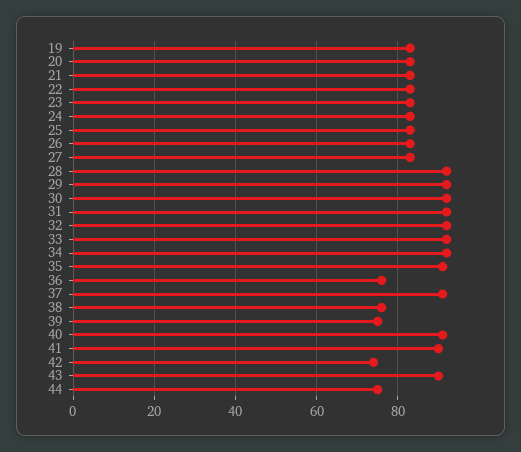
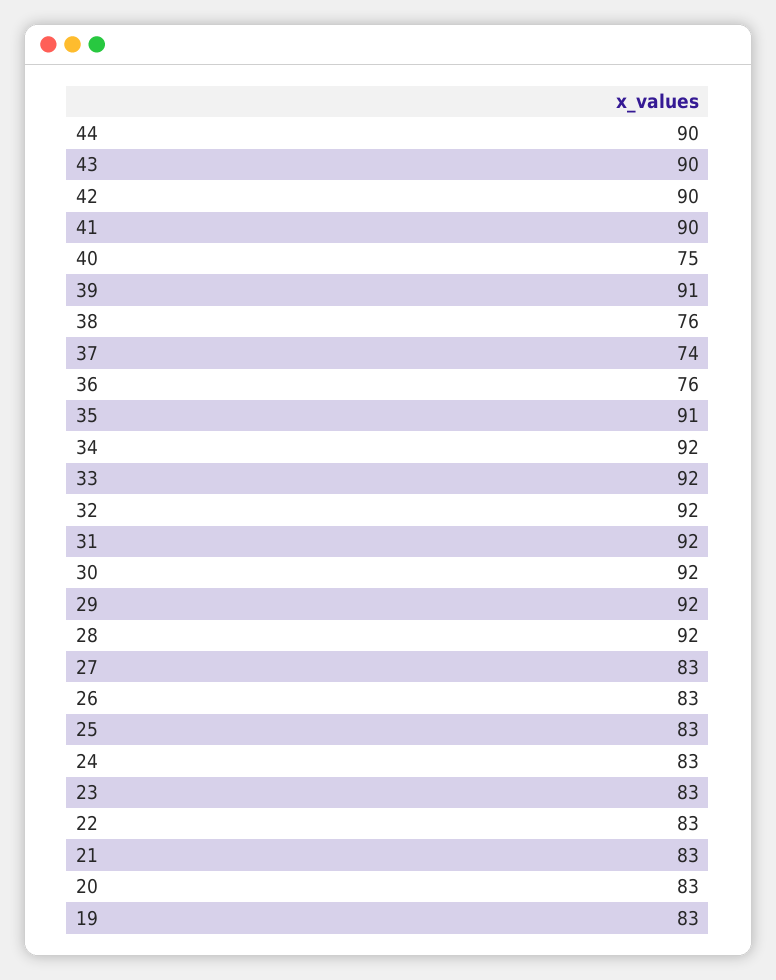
37: 90 -> 74
39: 75 -> 91
40: 90 -> 75
42: 75 -> 90
44: 75 -> 90

